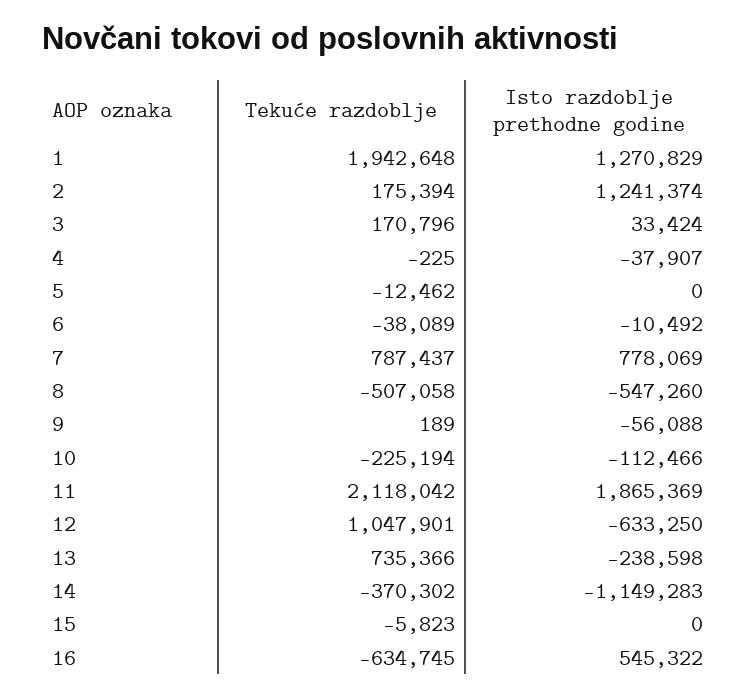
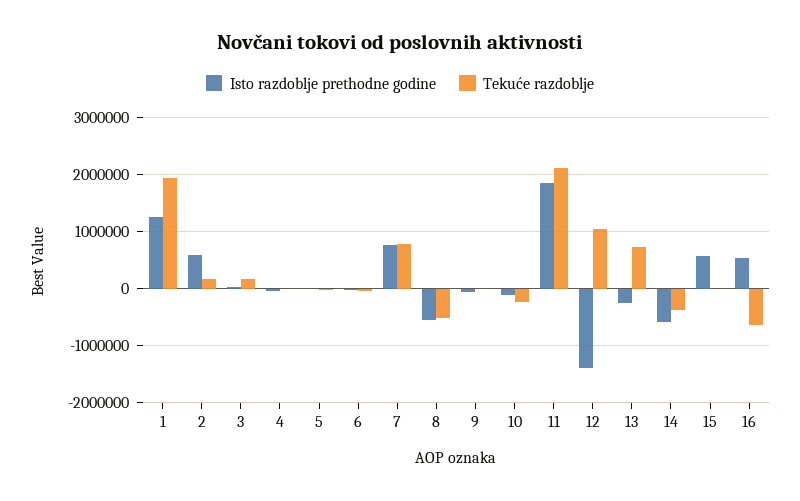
Isto razdoblje prethodne godine, 2: 1241374 -> 600000
Isto razdoblje prethodne godine, 12: -633250 -> -1400000
Isto razdoblje prethodne godine, 14: -1149283 -> -600000
Isto razdoblje prethodne godine, 15: 0 -> 600000

